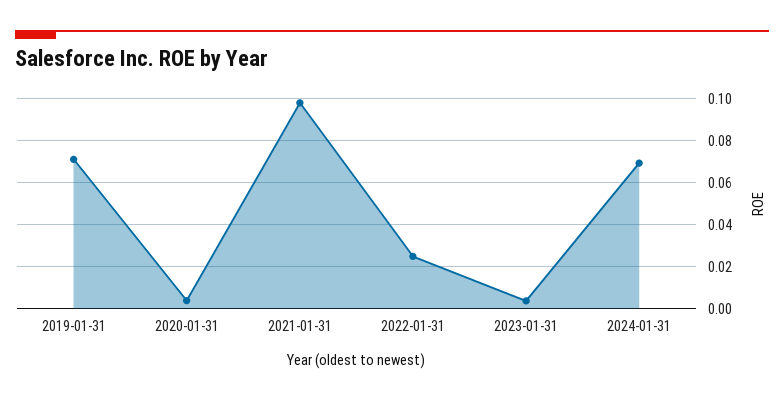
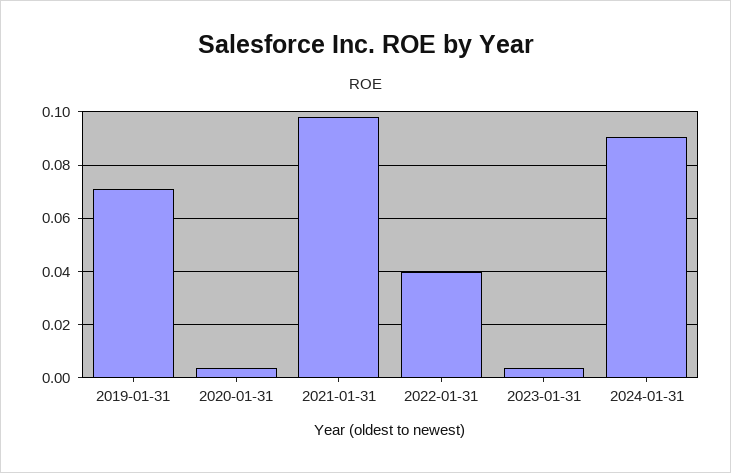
2022-01-31: 0.025 -> 0.04
2024-01-31: 0.07 -> 0.09

